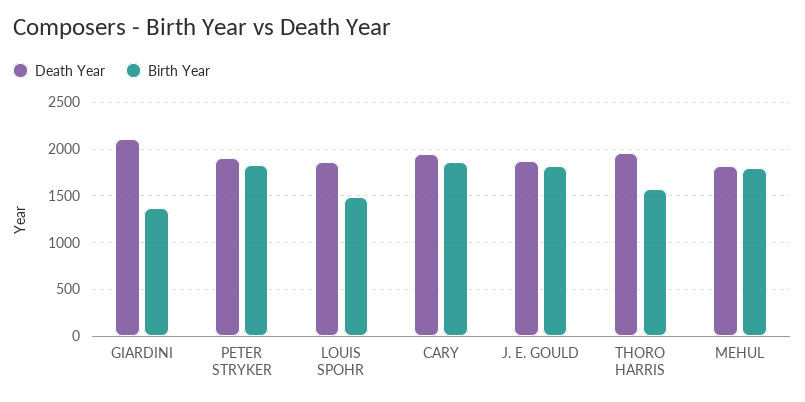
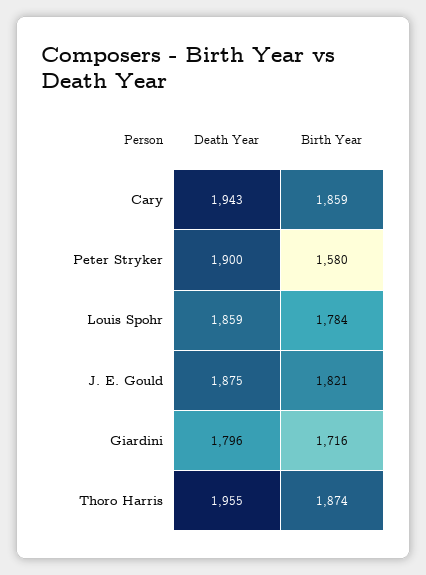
Death Year, GIARDINI: 2100 -> 1796
Birth Year, GIARDINI: 1400 -> 1716
Birth Year, PETER STRYKER: 1800 -> 1580
Birth Year, LOUIS SPOHR: 1500 -> 1784
Birth Year, THORO HARRIS: 1600 -> 1874
Death Year, MEHUL: 1800 -> none
Birth Year, MEHUL: 1800 -> none

